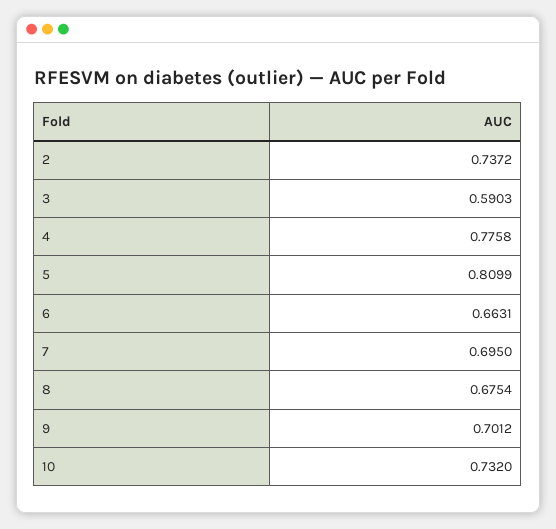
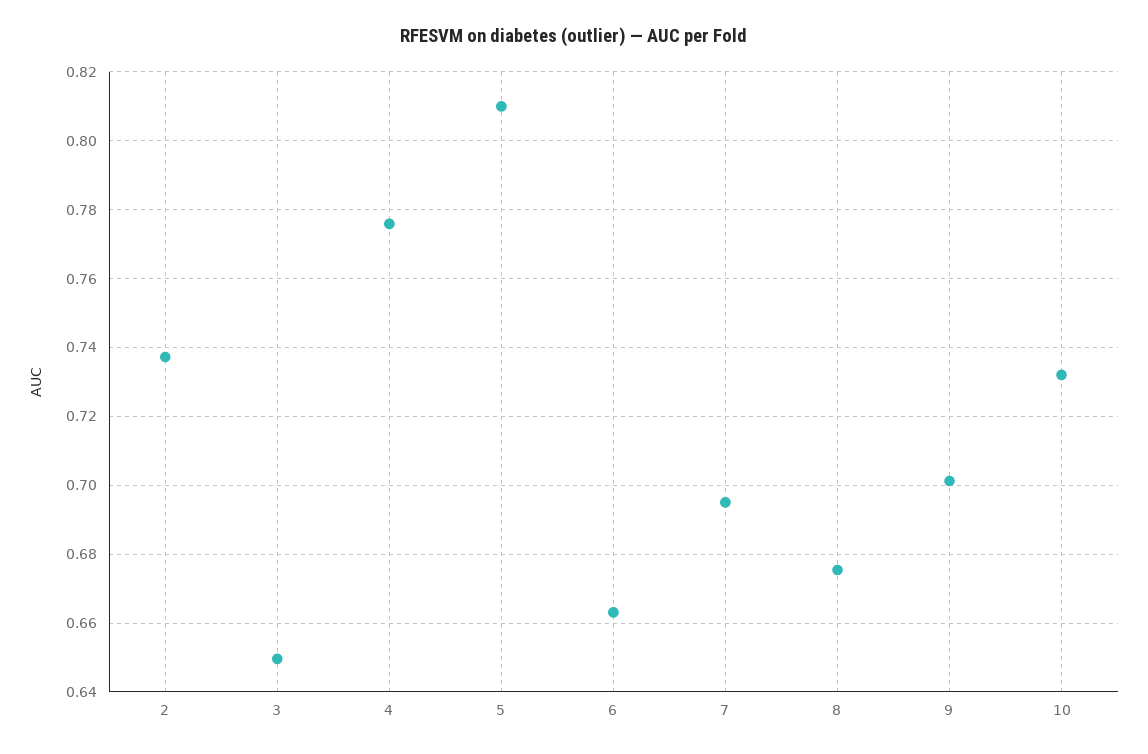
3: 0.5903 -> 0.65

